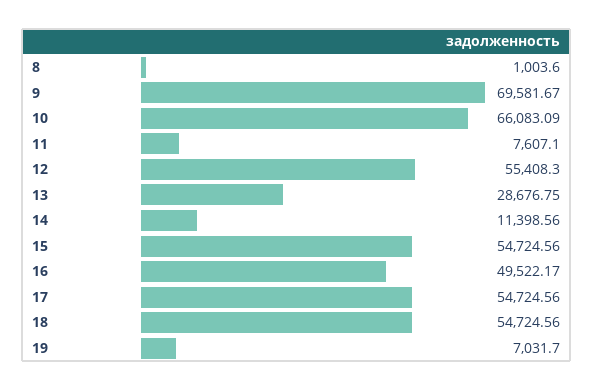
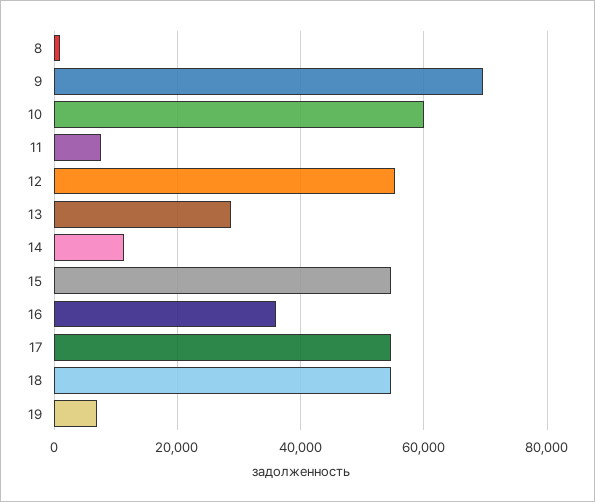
10: 66083.09 -> 60000
16: 49522.17 -> 36000

